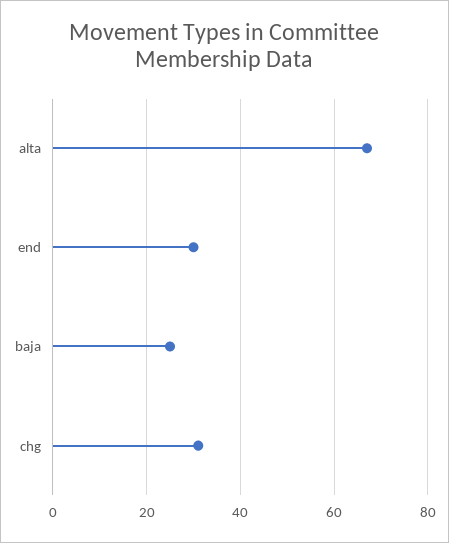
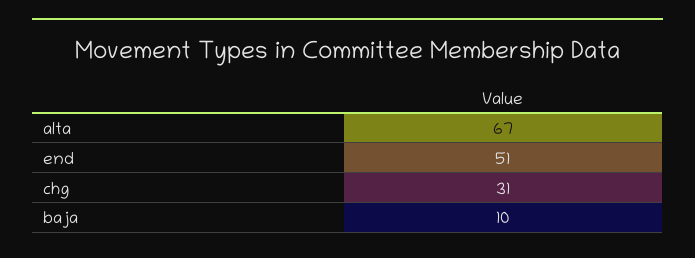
end: 30 -> 51
baja: 25 -> 10

